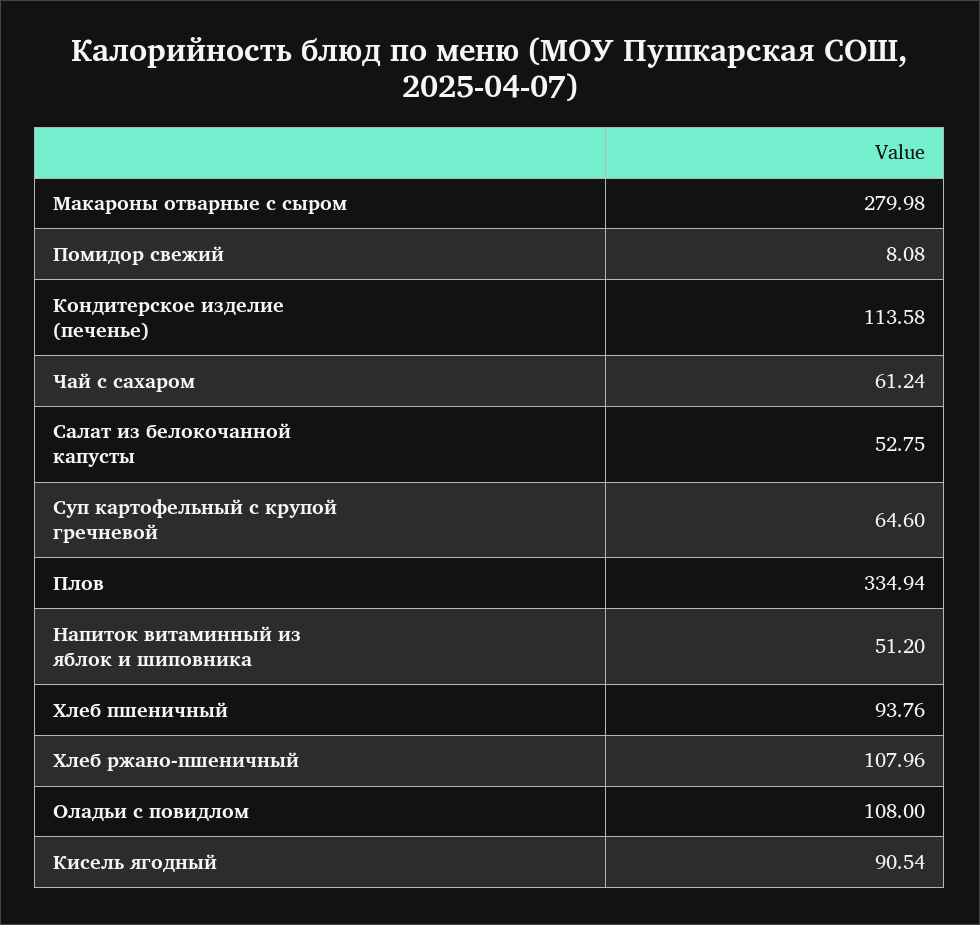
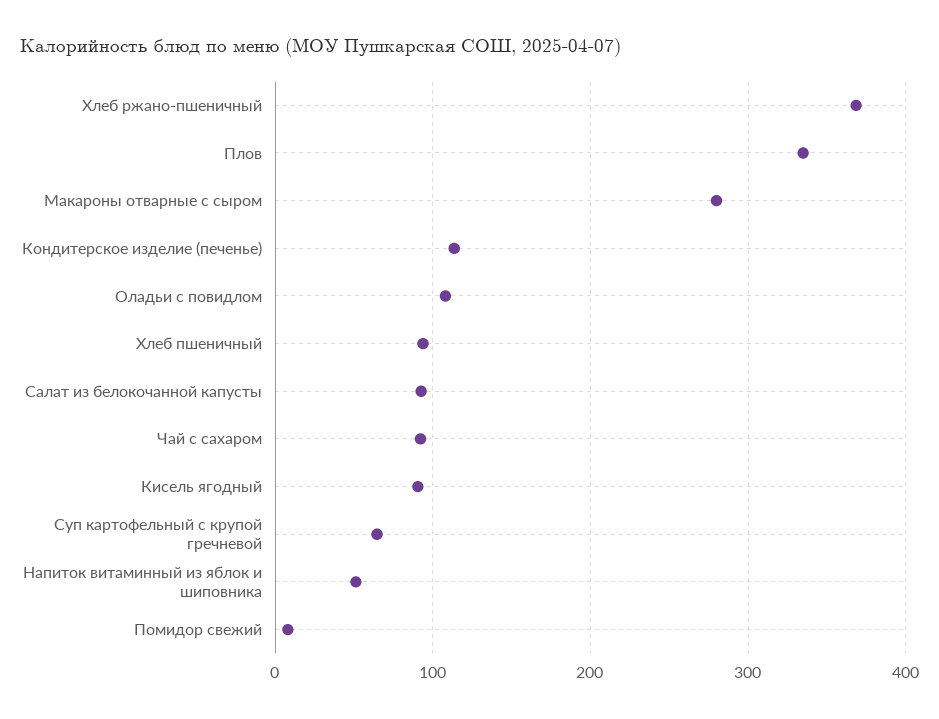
Чай с сахаром: 61.24 -> 90
Салат из белокочанной капусты: 52.75 -> 90
Хлеб ржано-пшеничный: 107.96 -> 370

